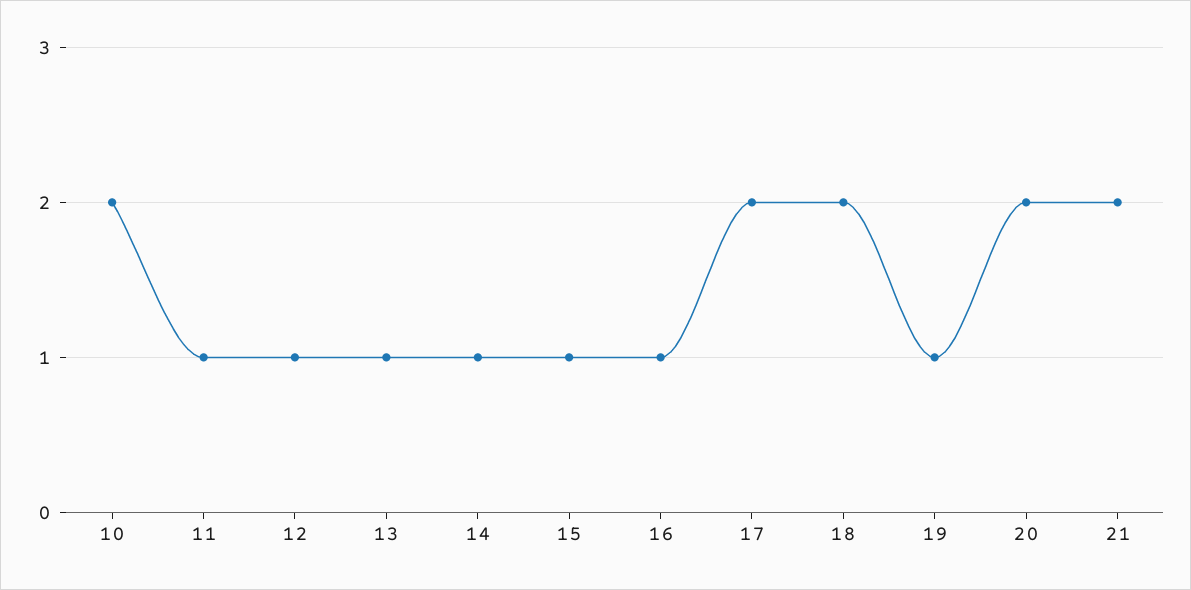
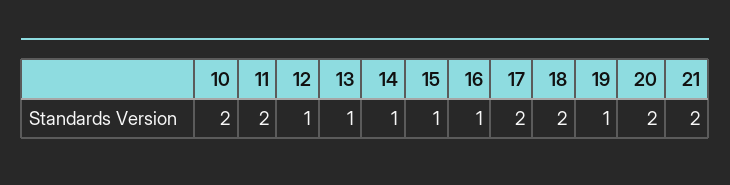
11: 1 -> 2

